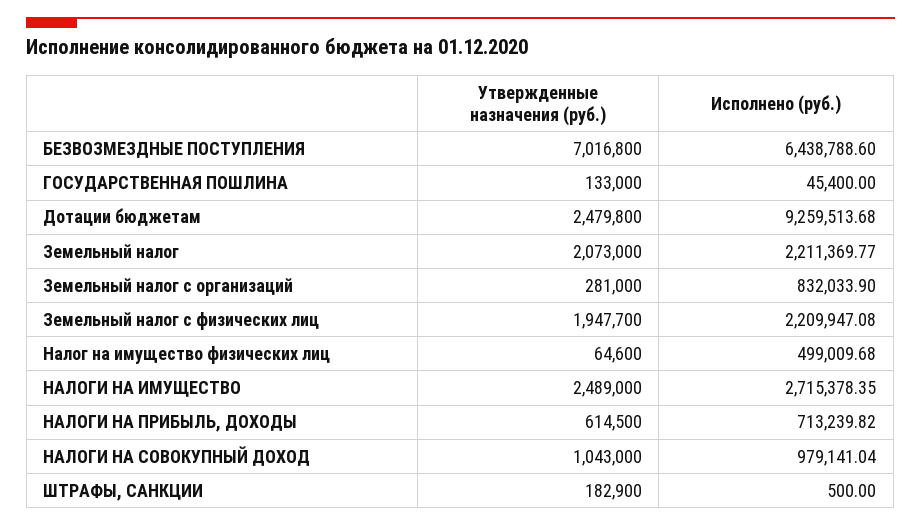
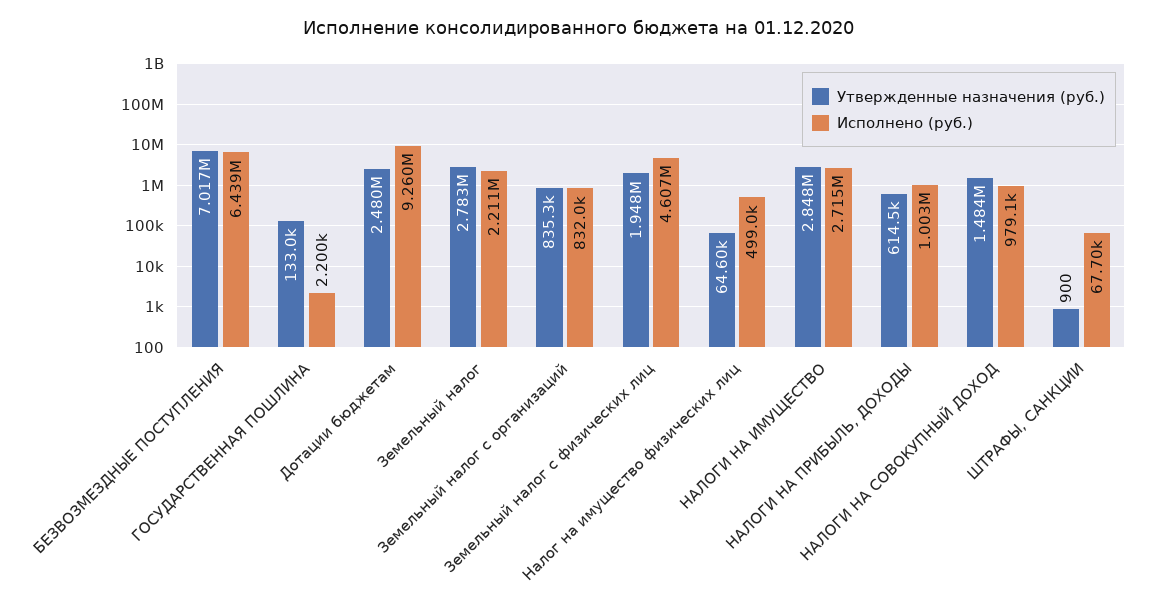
Исполнено (руб.), ГОСУДАРСТВЕННАЯ ПОШЛИНА: 45400 -> 2200
Утвержденные назначения (руб.), Земельный налог: 2073000 -> 2783000
Утвержденные назначения (руб.), Земельный налог с организаций: 281000 -> 835300
Исполнено (руб.), Земельный налог с физических лиц: 2209947.08 -> 4607000
Утвержденные назначения (руб.), НАЛОГИ НА ИМУЩЕСТВО: 2489000 -> 2848000
Исполнено (руб.), НАЛОГИ НА ПРИБЫЛЬ, ДОХОДЫ: 713239.82 -> 1003000
Утвержденные назначения (руб.), НАЛОГИ НА СОВОКУПНЫЙ ДОХОД: 1043000 -> 1484000
Утвержденные назначения (руб.), ШТРАФЫ, САНКЦИИ: 182900 -> 900
Исполнено (руб.), ШТРАФЫ, САНКЦИИ: 500 -> 67700

